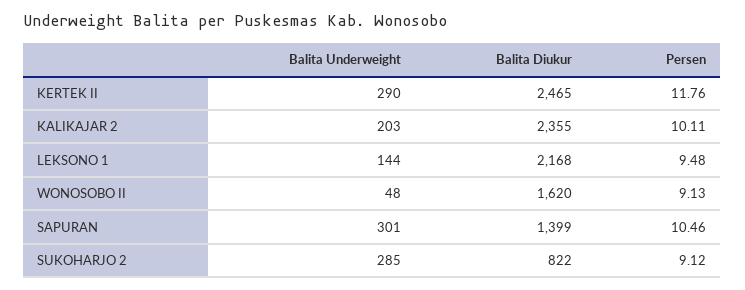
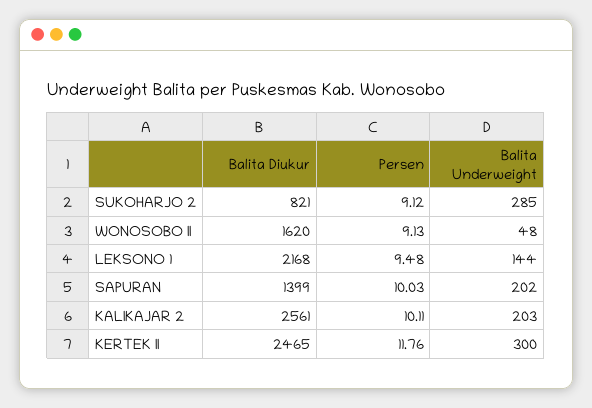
Balita Underweight, KERTEK II: 290 -> 300
Balita Diukur, KALIKAJAR 2: 2355 -> 2561
Balita Underweight, SAPURAN: 301 -> 202
Persen, SAPURAN: 10.46 -> 10.03
Balita Diukur, SUKOHARJO 2: 822 -> 821

